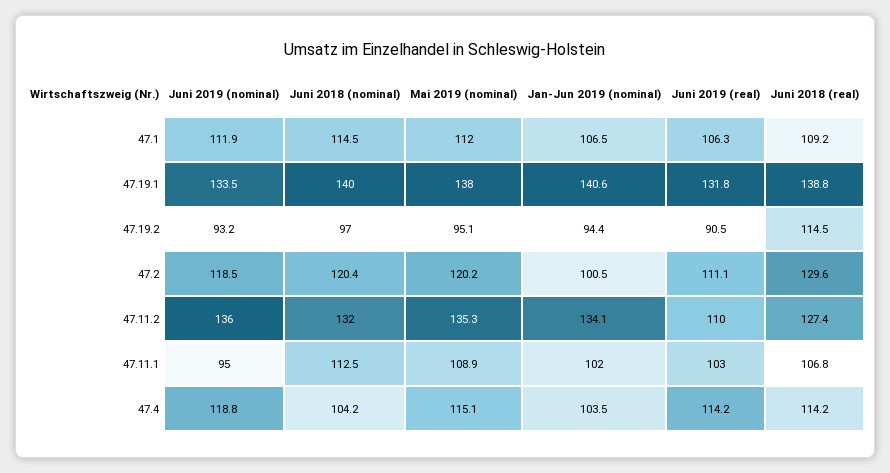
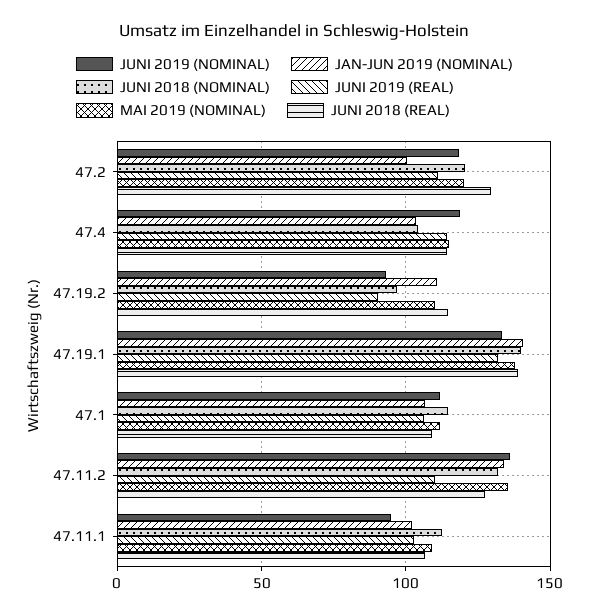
Mai 2019 (nominal), 47.19.2: 95.1 -> 110
Jan-Jun 2019 (nominal), 47.19.2: 94.4 -> 110

